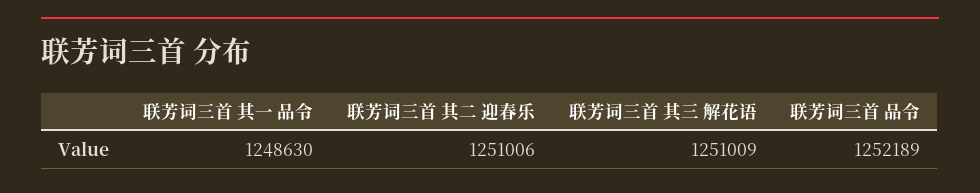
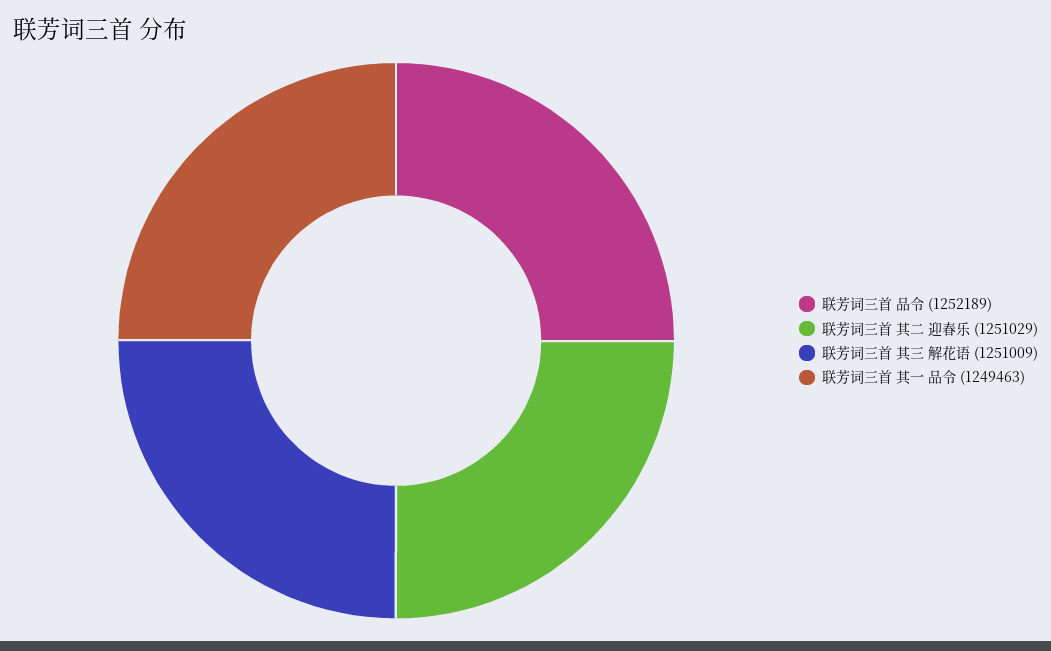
联芳词三首 其一 品令: 1248630 -> 1249463
联芳词三首 其二 迎春乐: 1251006 -> 1251029

